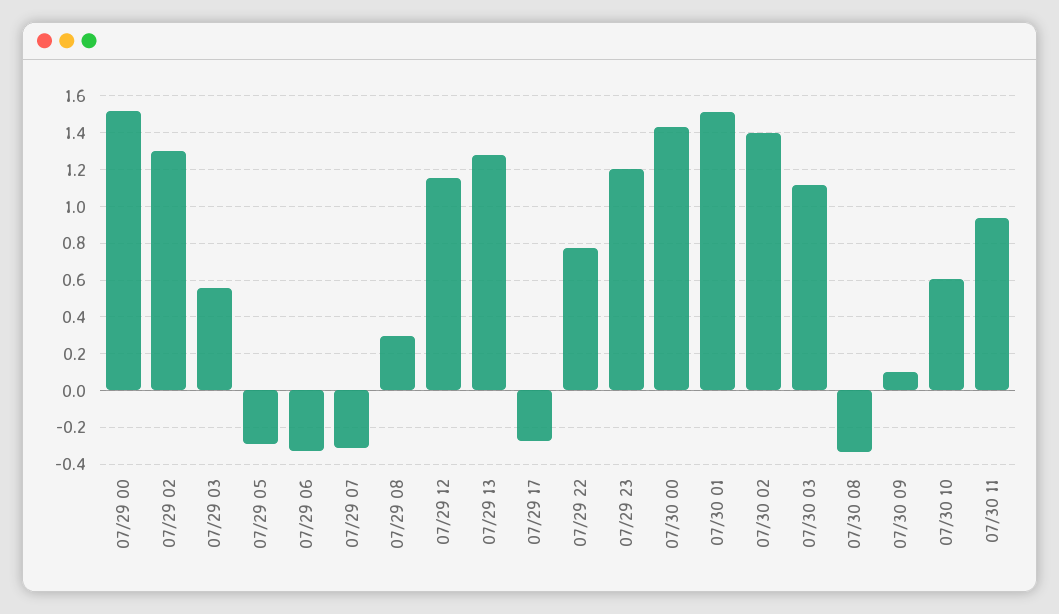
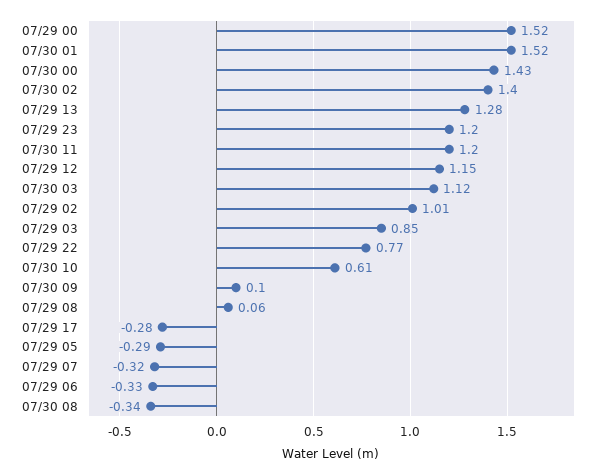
07/29 02: 1.3 -> 1.01
07/29 03: 0.55 -> 0.85
07/29 08: 0.3 -> 0.06
07/30 11: 0.95 -> 1.2

